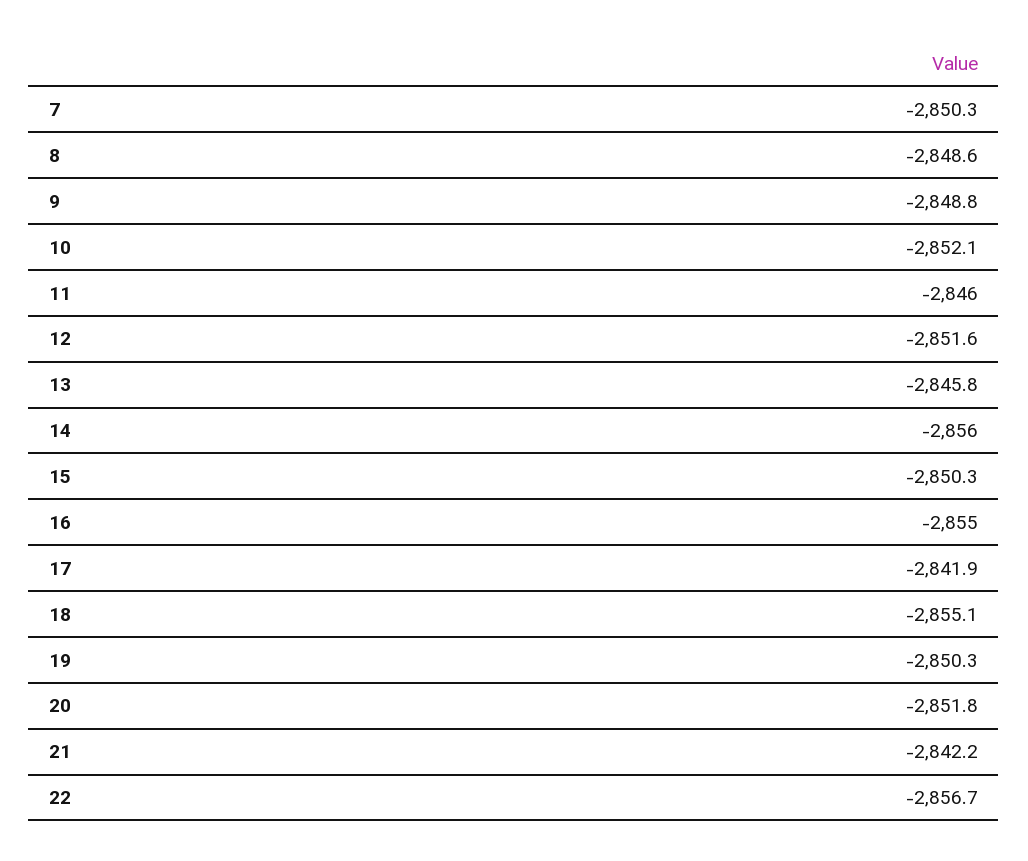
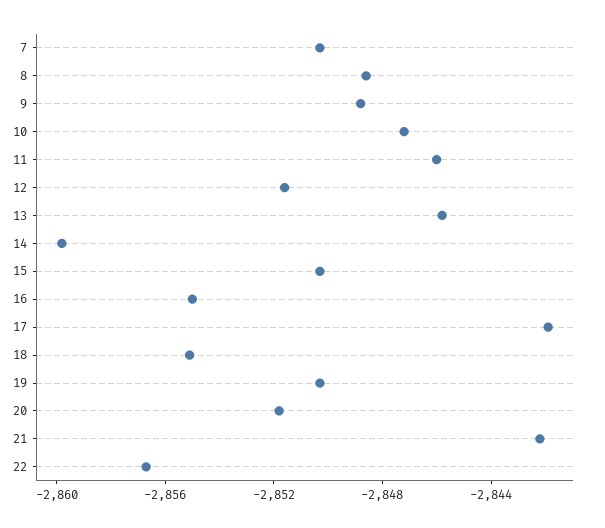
10: -2852.1 -> -2847
14: -2856 -> -2860

